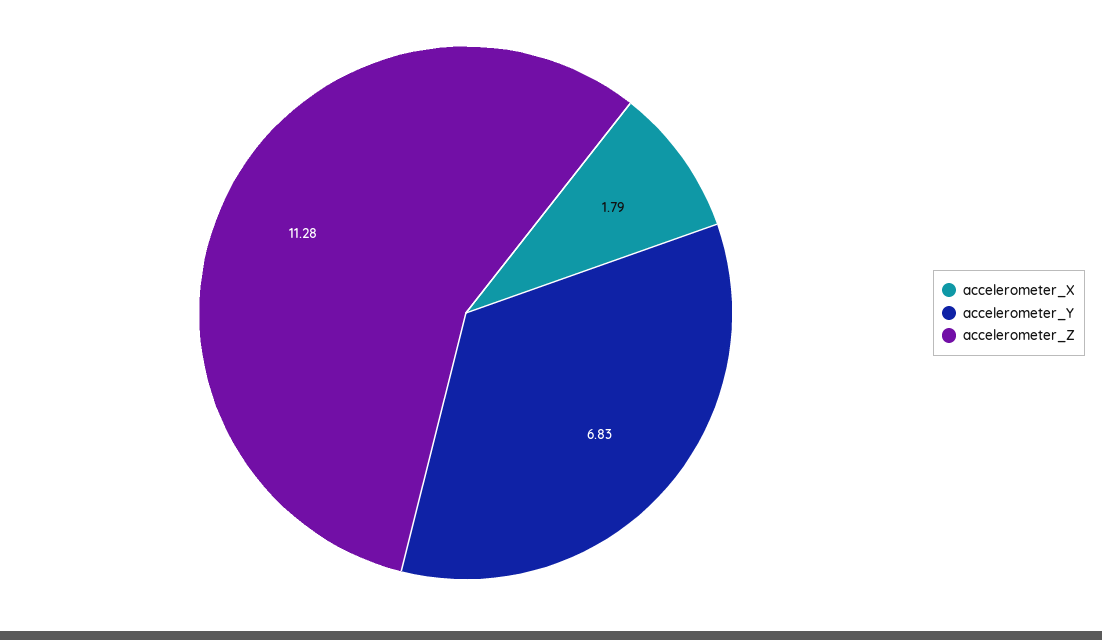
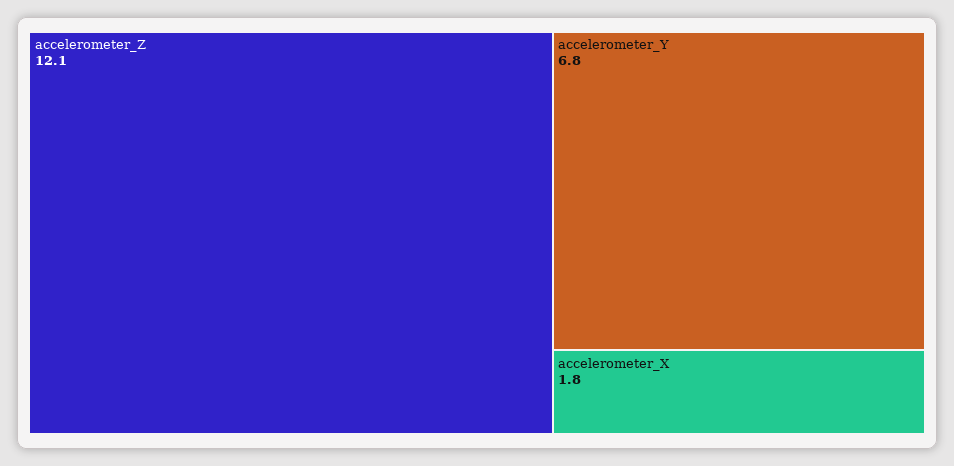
accelerometer_Z: 11.28 -> 12.1

